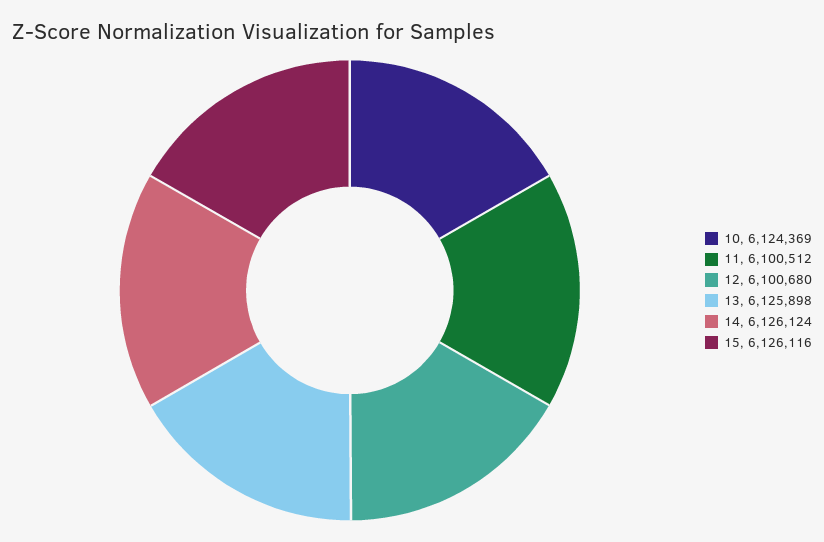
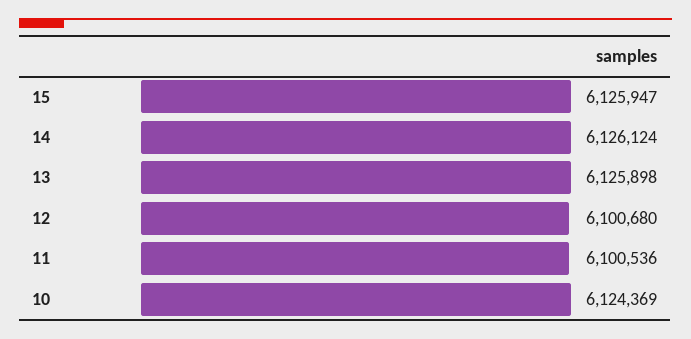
11: 6100512 -> 6100536
15: 6126116 -> 6125947

